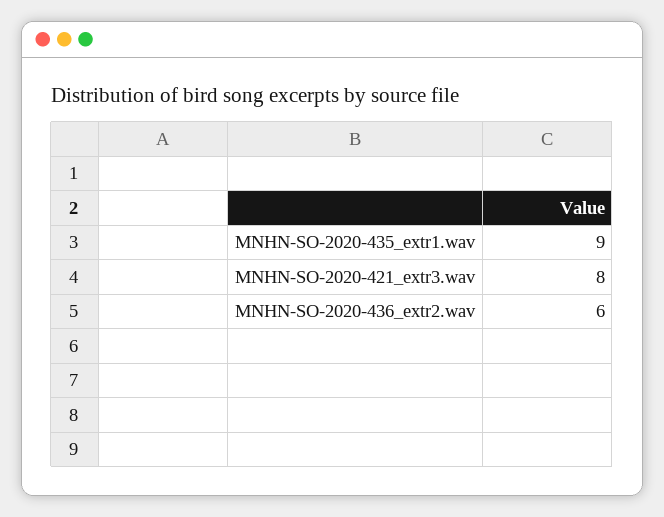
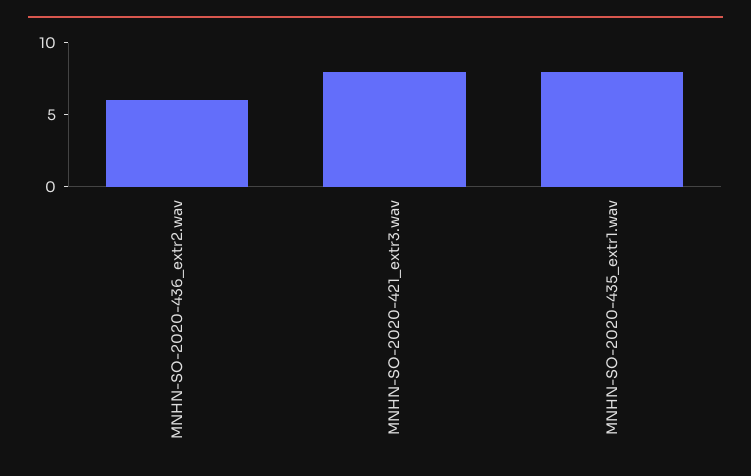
MNHN-SO-2020-435_extr1.wav: 9 -> 8

